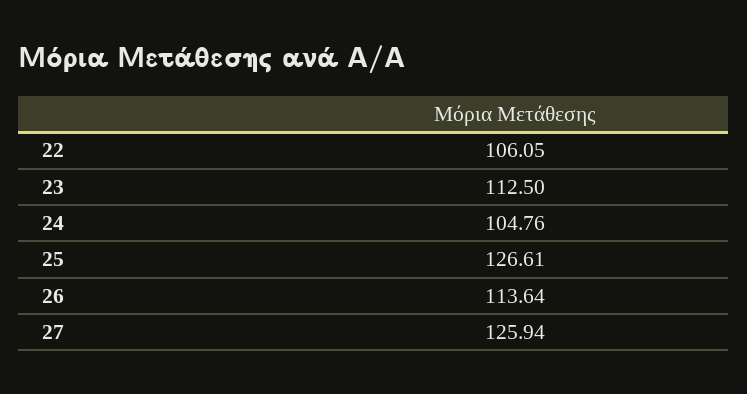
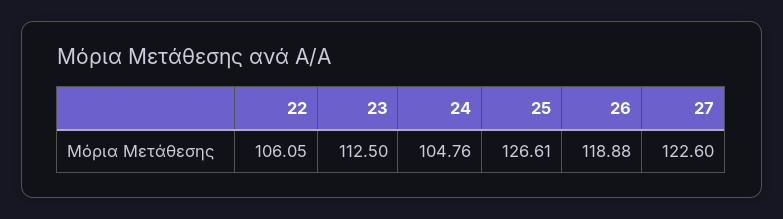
26: 113.64 -> 118.88
27: 125.94 -> 122.6

